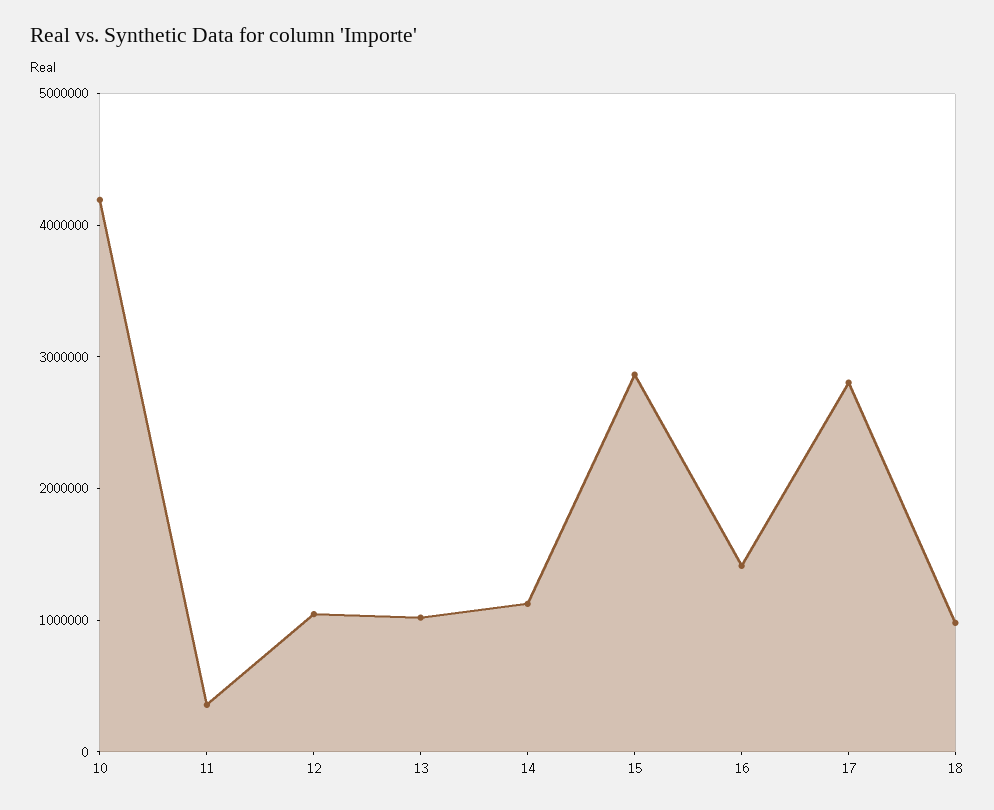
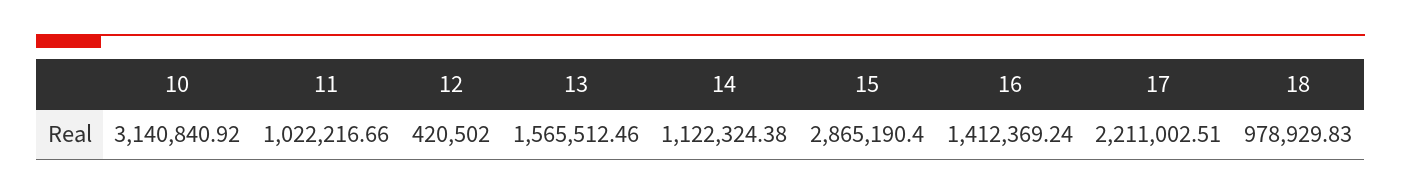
10: 4200000 -> 3140840.92
11: 400000 -> 1022216.66
12: 1000000 -> 420502
13: 1000000 -> 1565512.46
17: 2800000 -> 2211002.51

